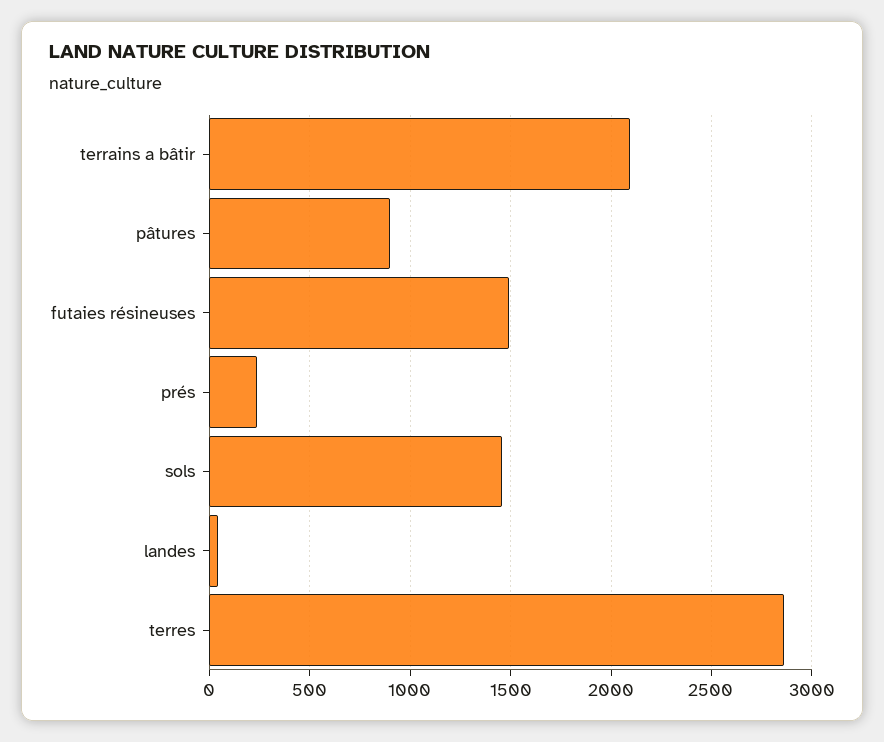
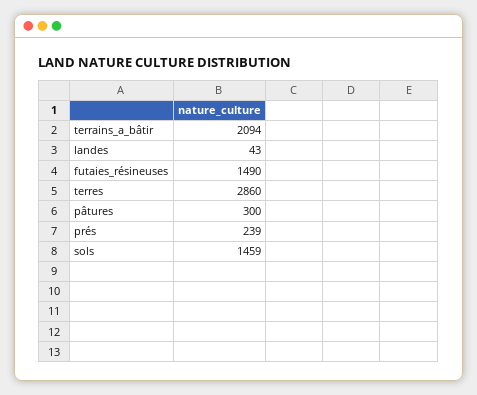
pâtures: 900 -> 300

